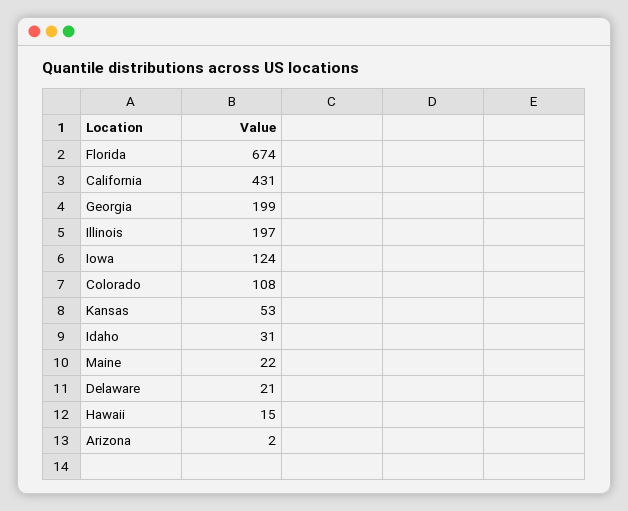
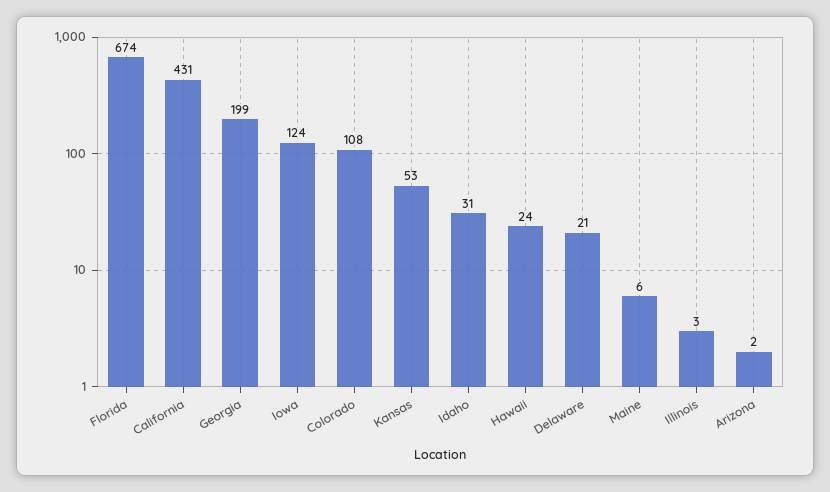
Illinois: 197 -> 3
Maine: 22 -> 6
Hawaii: 15 -> 24

